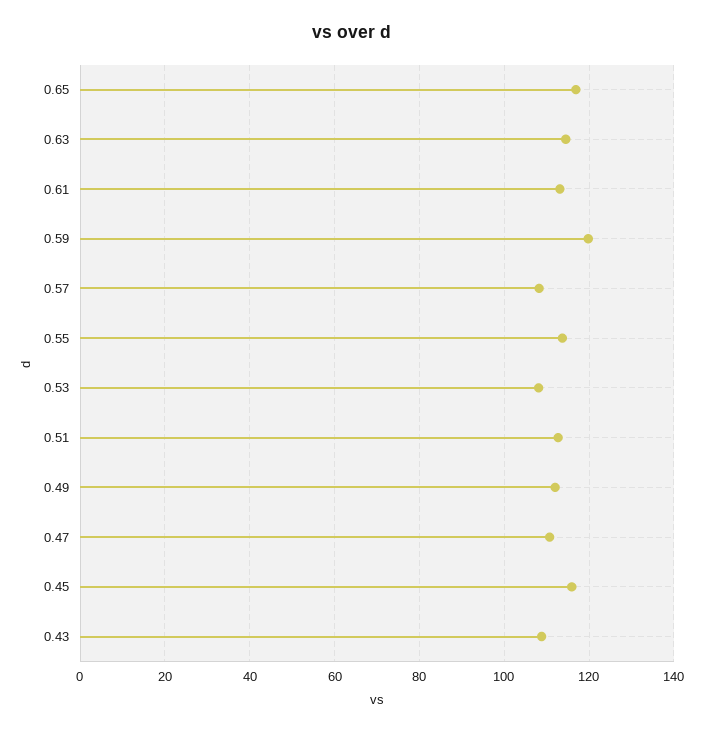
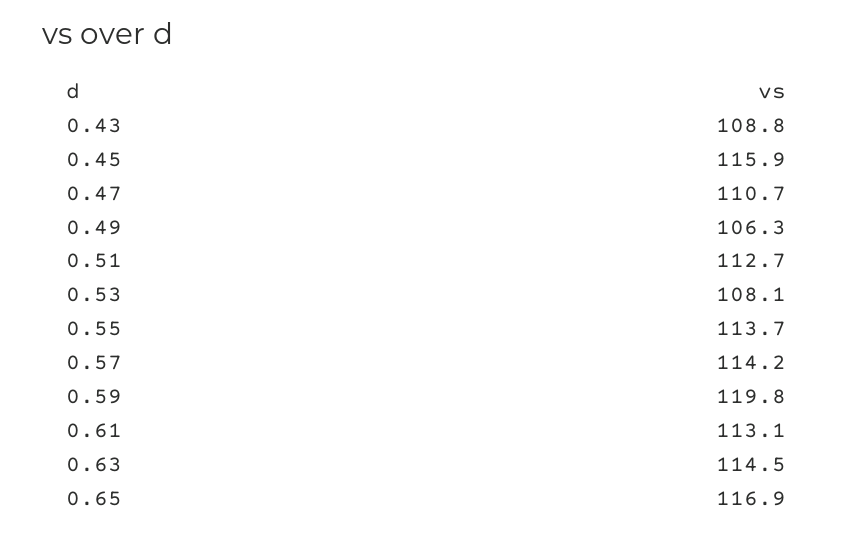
0.57: 108 -> 114.2
0.49: 112 -> 106.3

